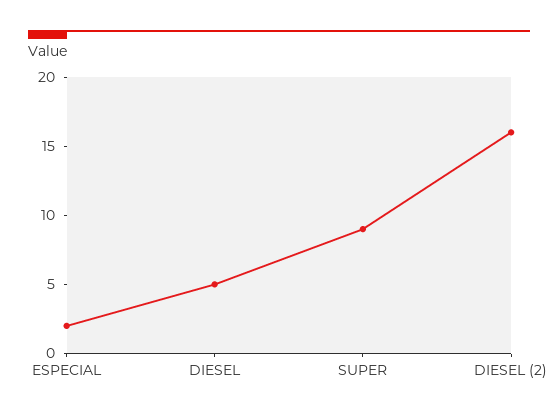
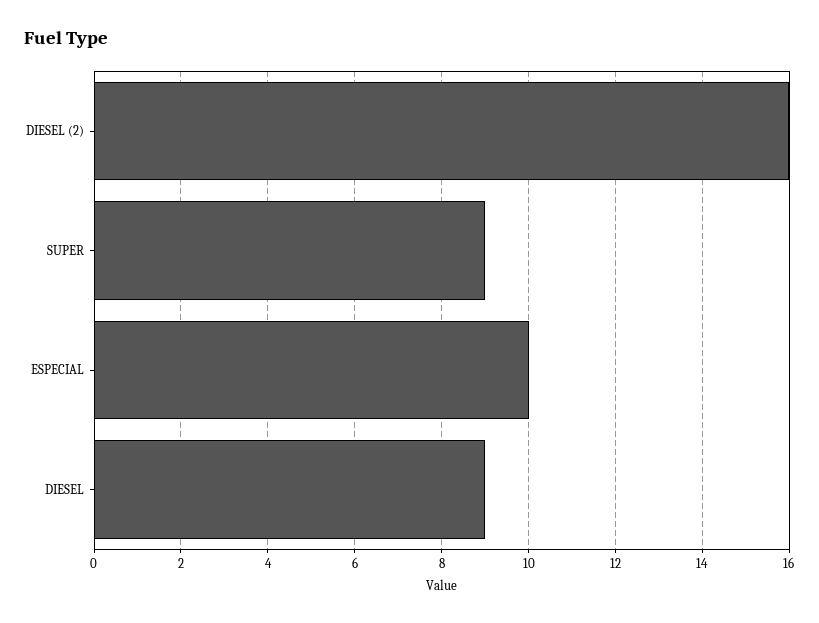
ESPECIAL: 2 -> 10
DIESEL: 5 -> 9

